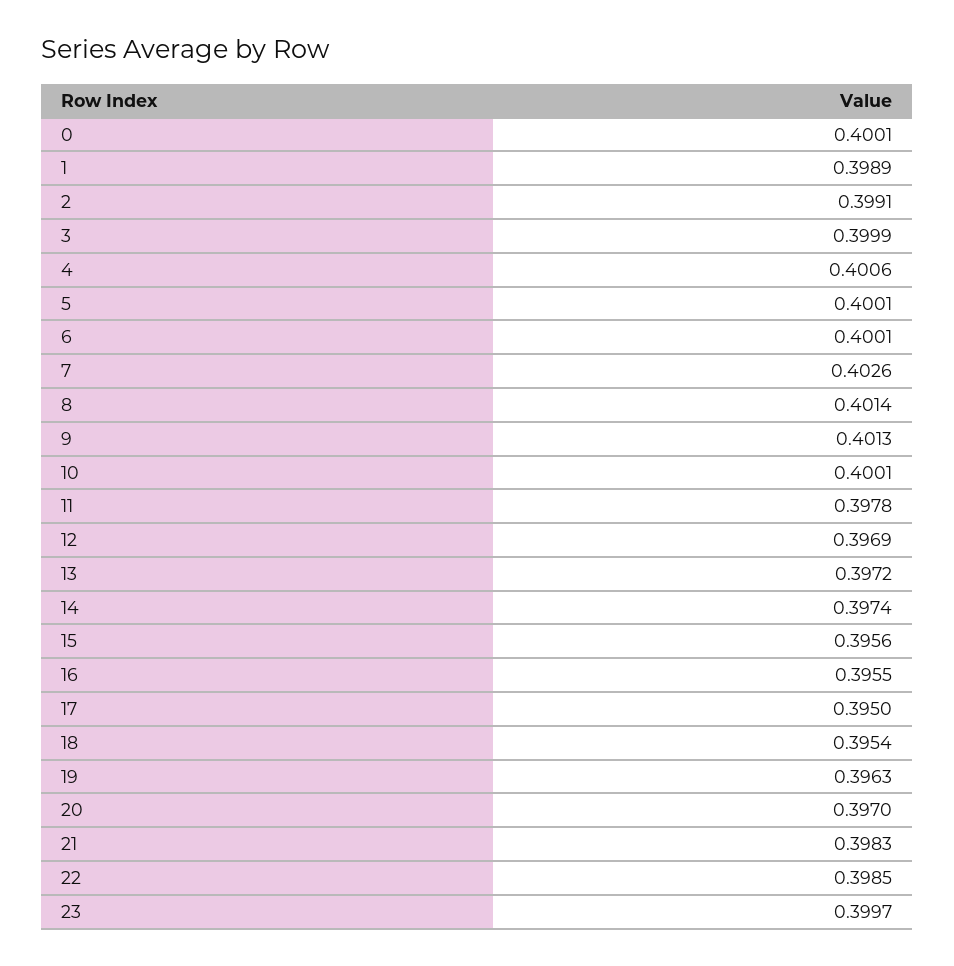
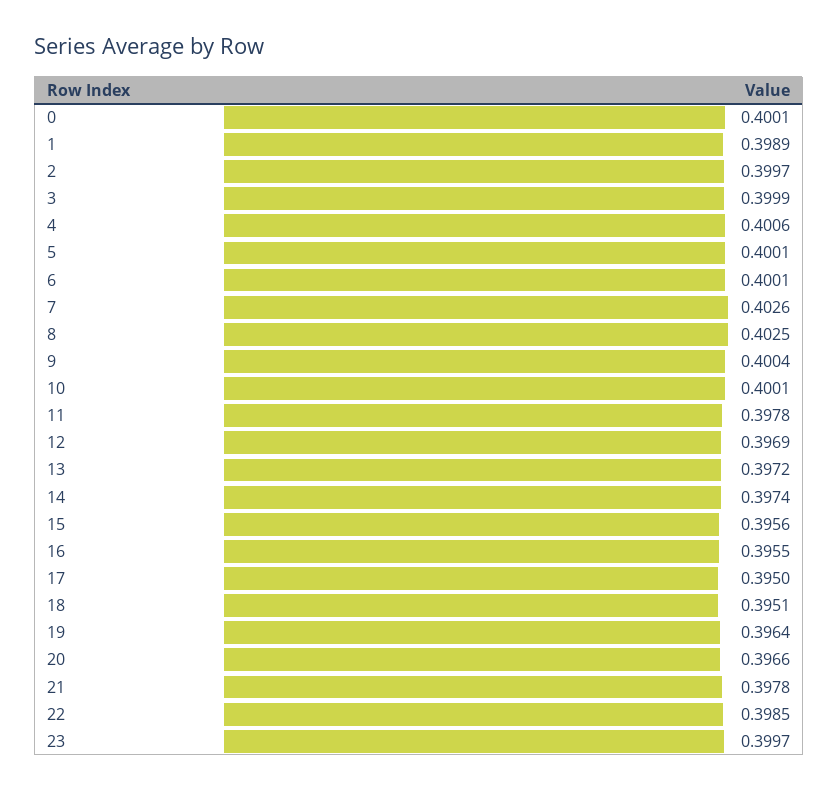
2: 0.3991 -> 0.3997
8: 0.4014 -> 0.4025
9: 0.4013 -> 0.4004
18: 0.3954 -> 0.3951
19: 0.3963 -> 0.3964
20: 0.397 -> 0.3966
21: 0.3983 -> 0.3978

